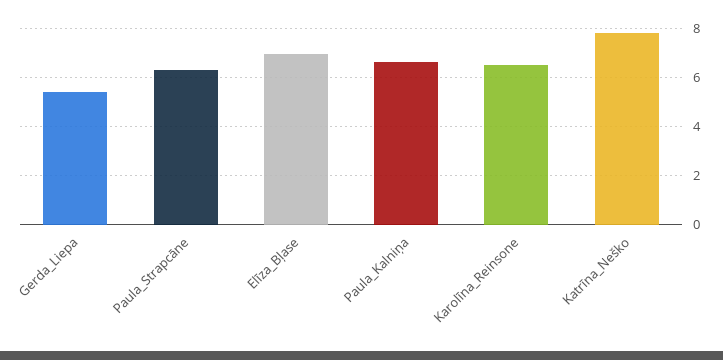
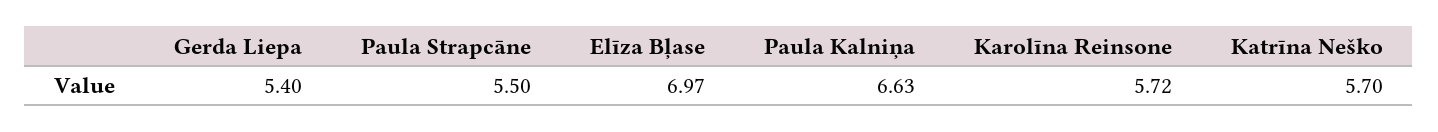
Paula_Strapcāne: 6.25 -> 5.5
Karolīna_Reinsone: 6.5 -> 5.72
Katrīna_Neško: 7.75 -> 5.7

